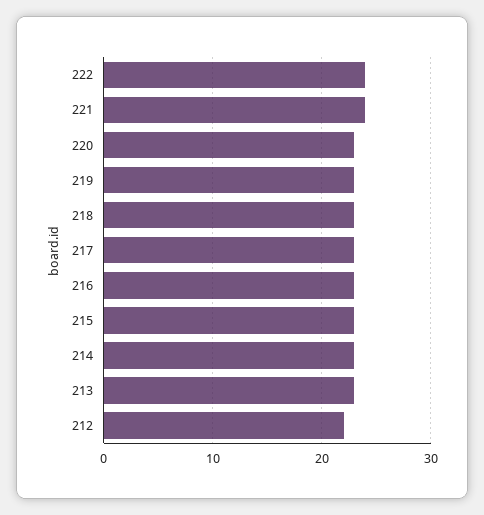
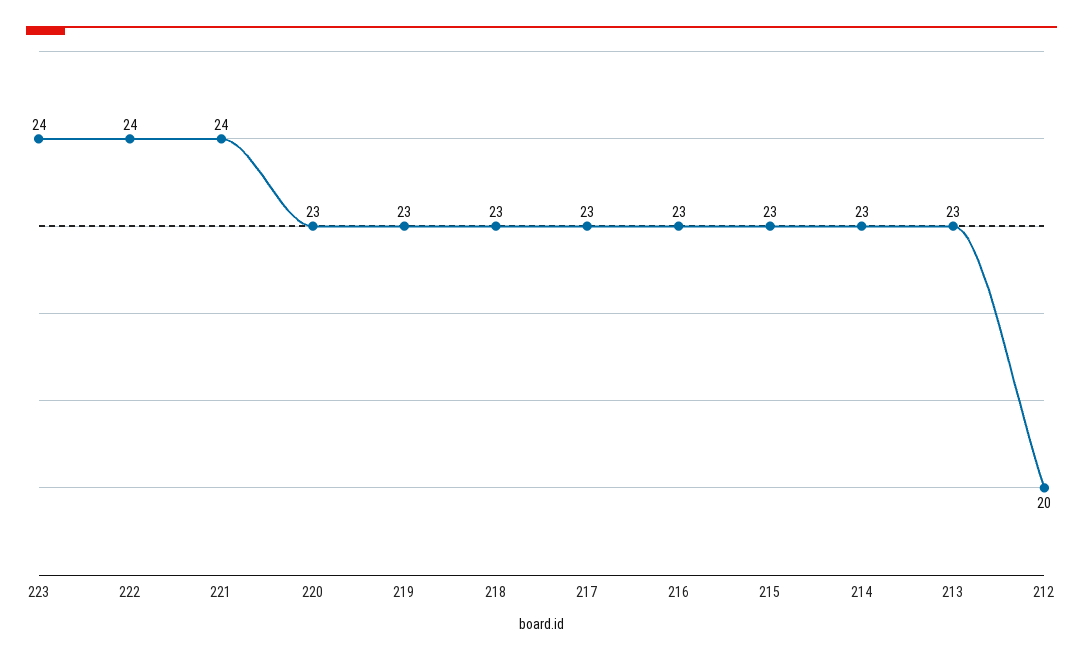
212: 22 -> 20
223: none -> 24

